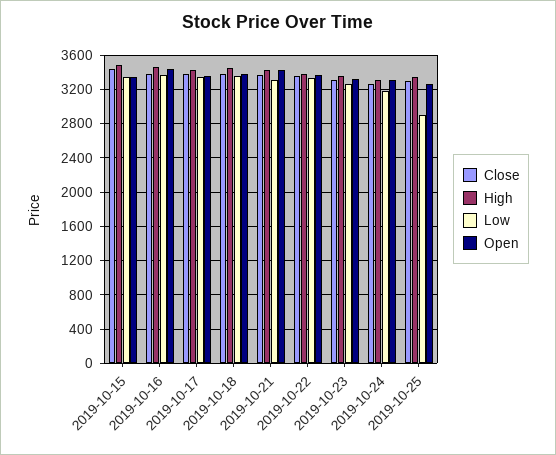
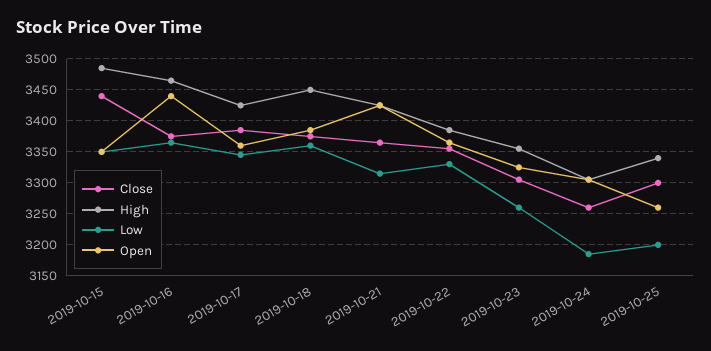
Low, 2019-10-25: 2900 -> 3200

